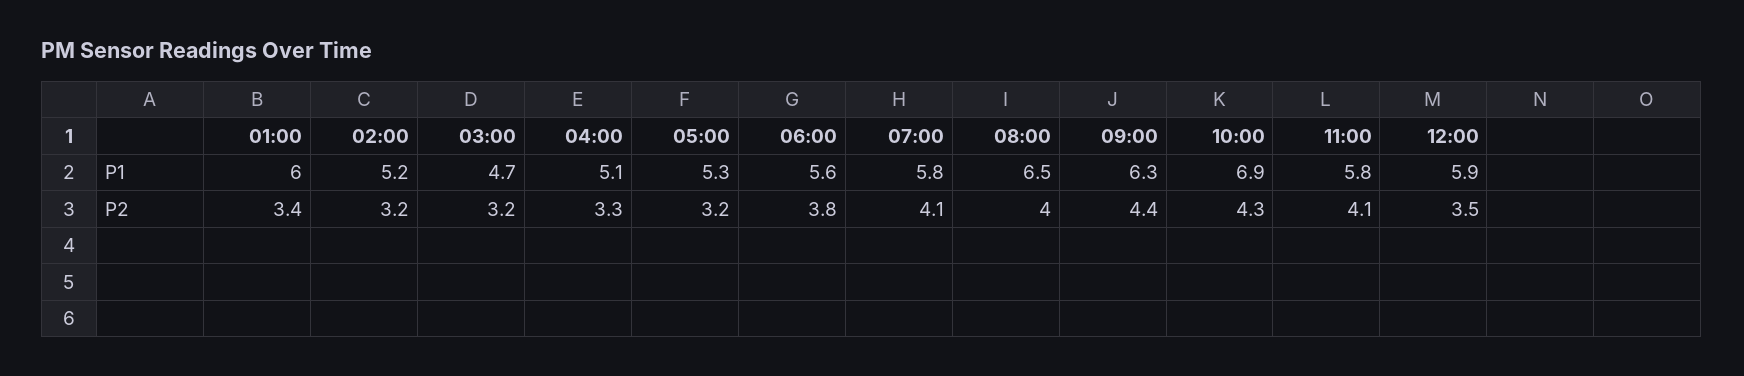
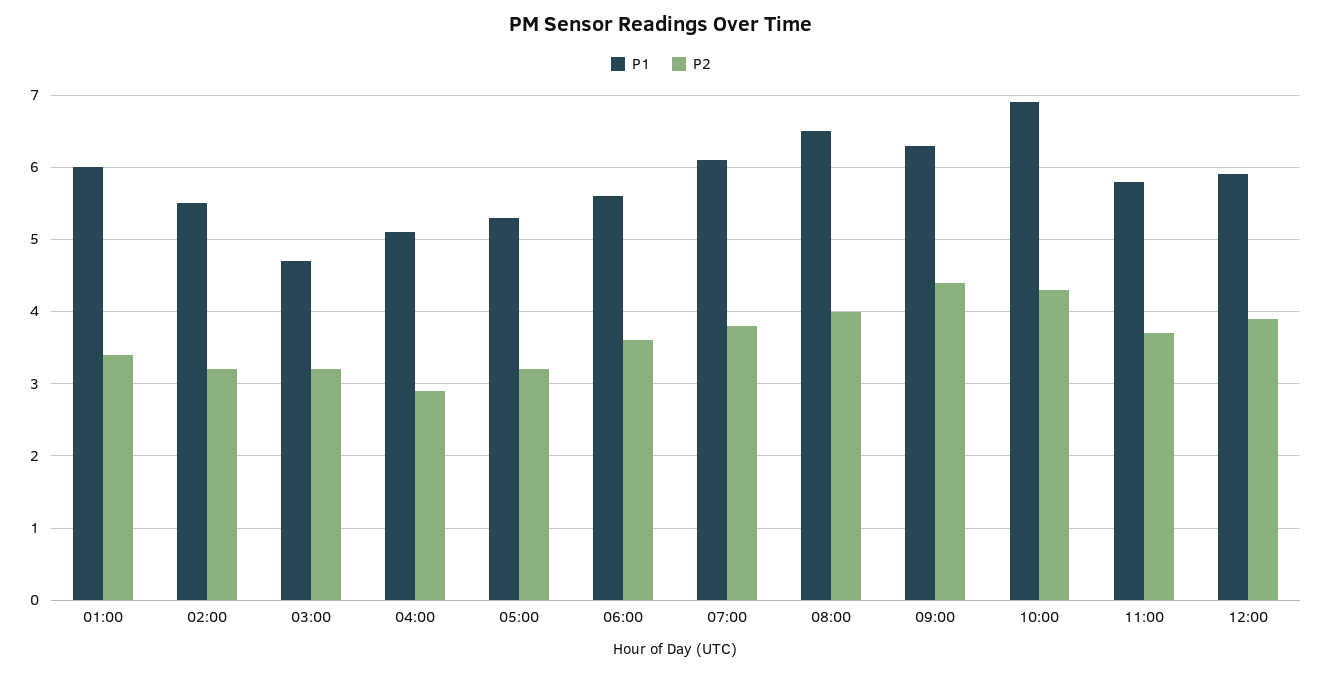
P1, 02:00: 5.2 -> 5.5
P1, 07:00: 5.8 -> 6.1
P2, 04:00: 3.3 -> 2.9
P2, 06:00: 3.8 -> 3.6
P2, 07:00: 4.1 -> 3.8
P2, 11:00: 4.1 -> 3.7
P2, 12:00: 3.5 -> 3.9

